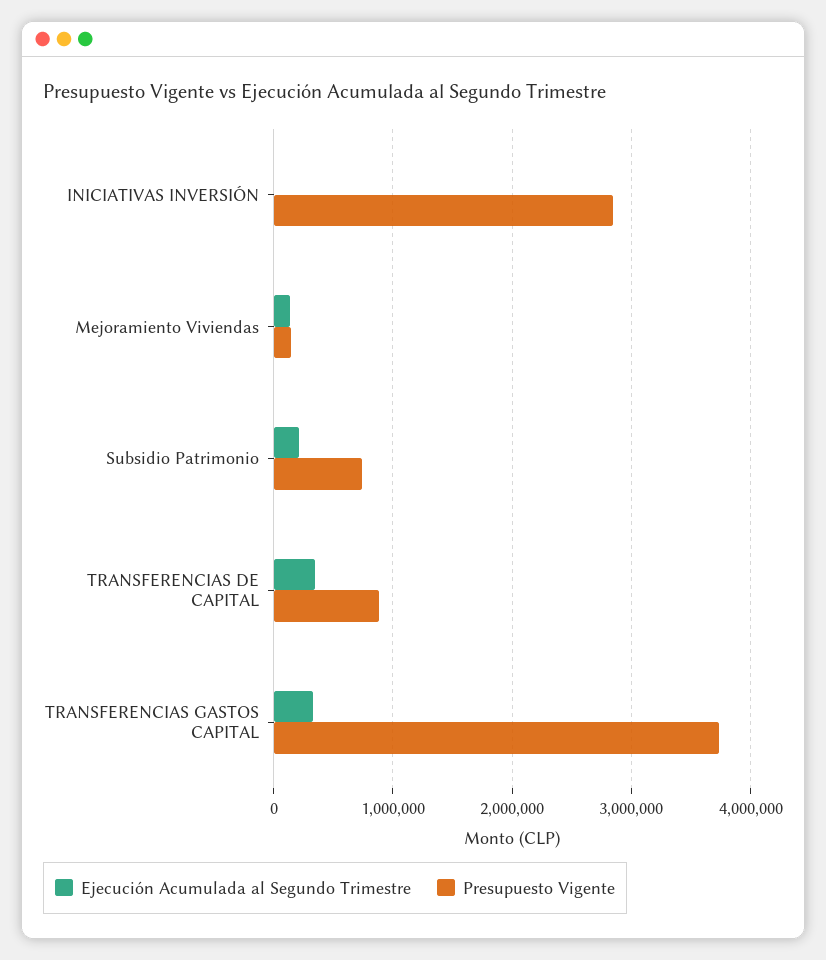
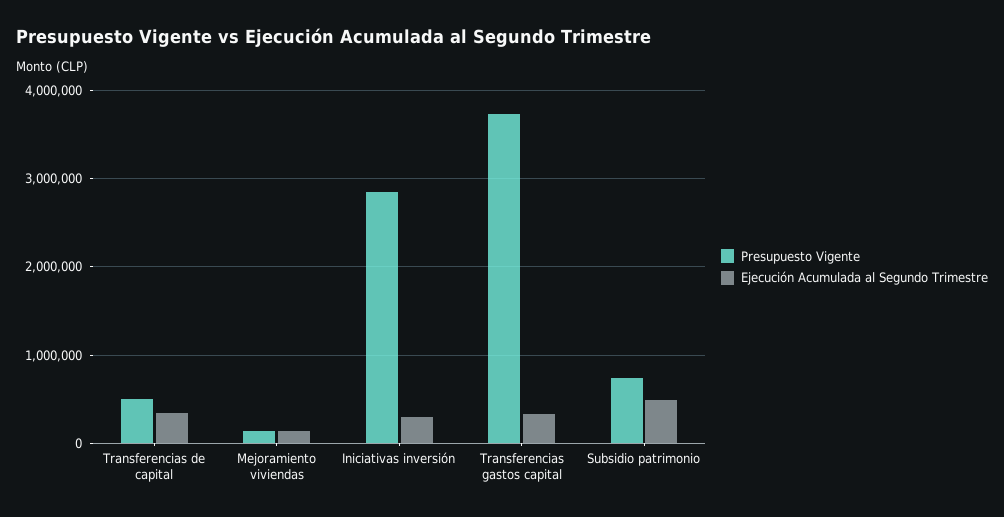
Ejecución Acumulada al Segundo Trimestre, INICIATIVAS INVERSIÓN: 0 -> 300000
Ejecución Acumulada al Segundo Trimestre, Subsidio Patrimonio: 200000 -> 500000
Presupuesto Vigente, TRANSFERENCIAS DE CAPITAL: 900000 -> 500000

